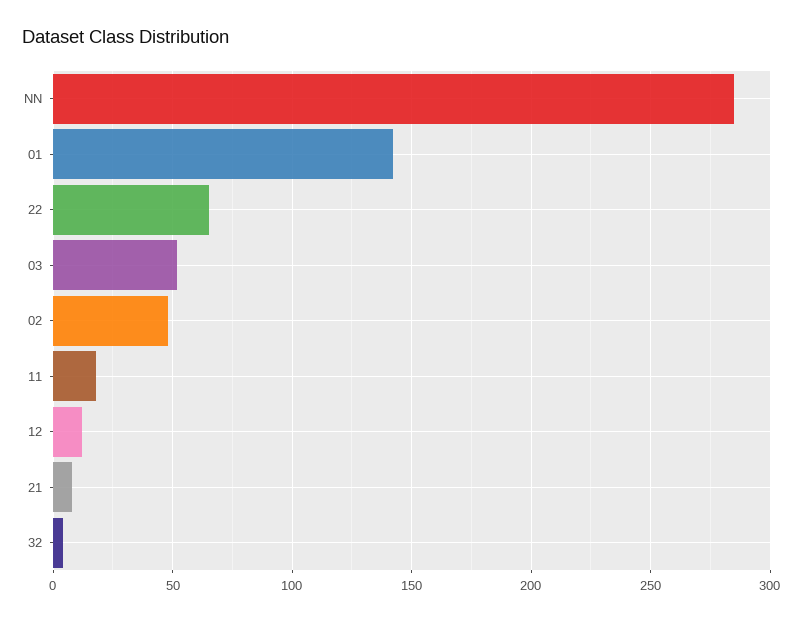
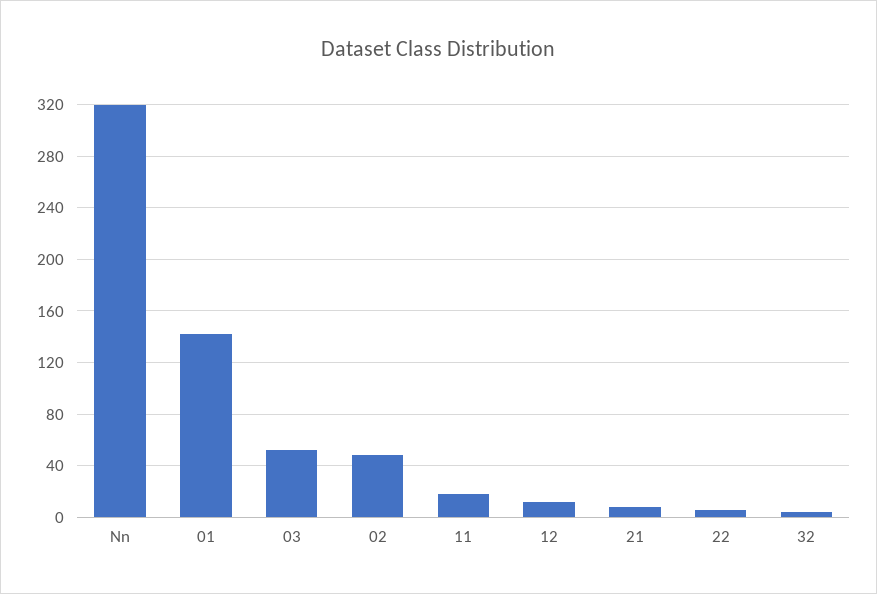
NN: 285 -> 320
22: 65 -> 5

